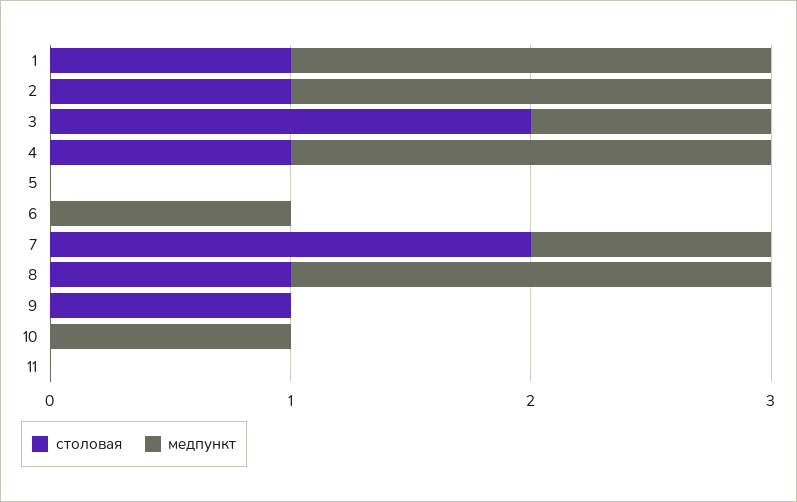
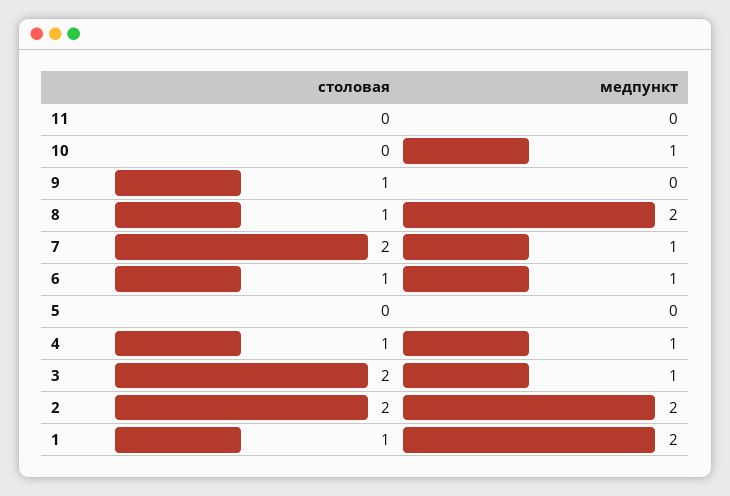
столовая, 2: 1 -> 2
медпункт, 4: 2 -> 1
столовая, 6: 0 -> 1

